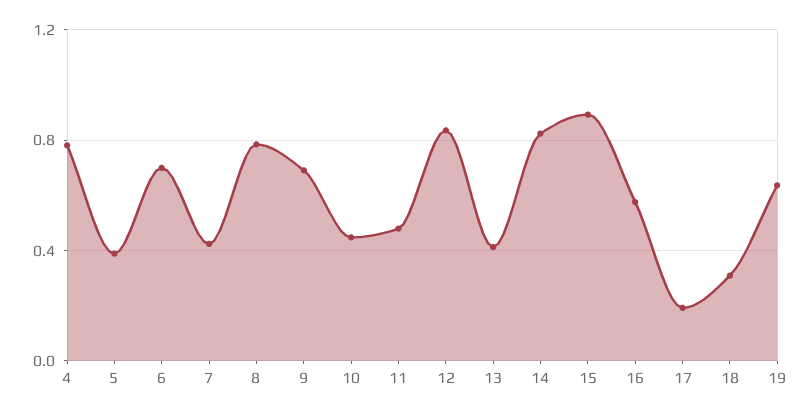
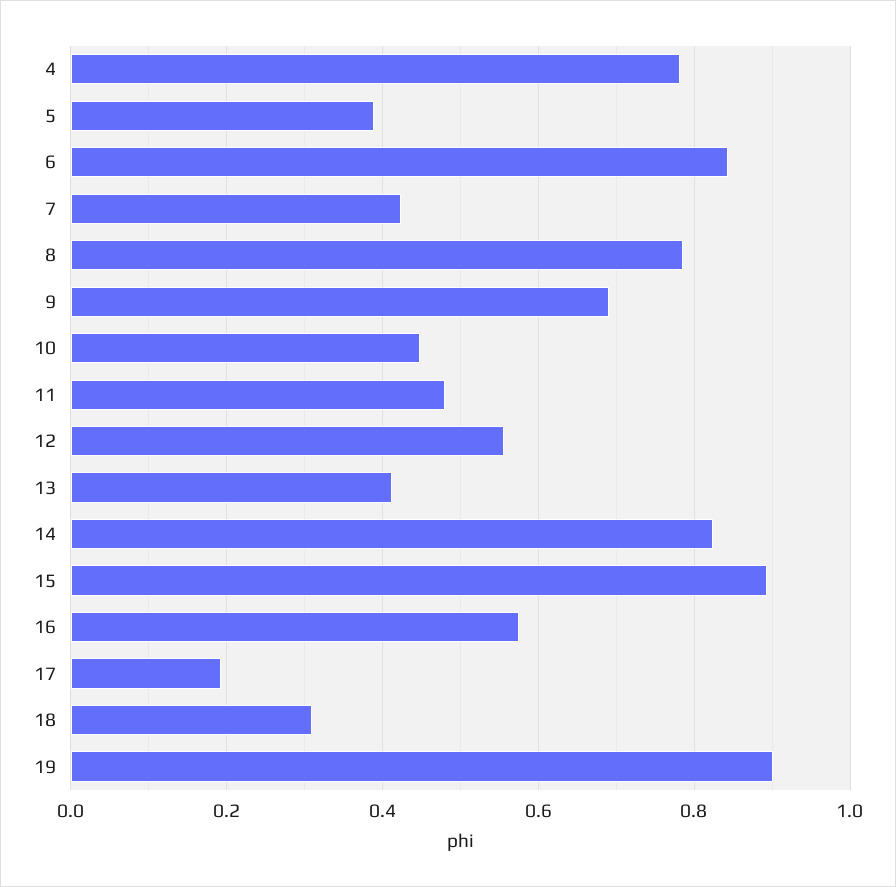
6: 0.7 -> 0.84
12: 0.85 -> 0.56
19: 0.65 -> 0.9

